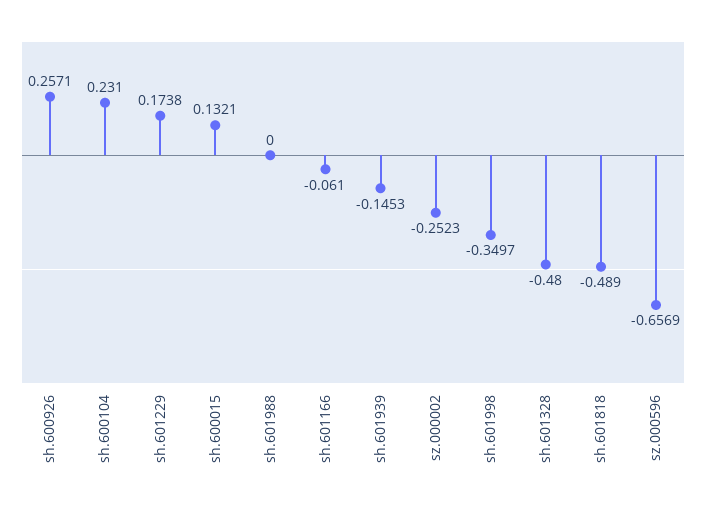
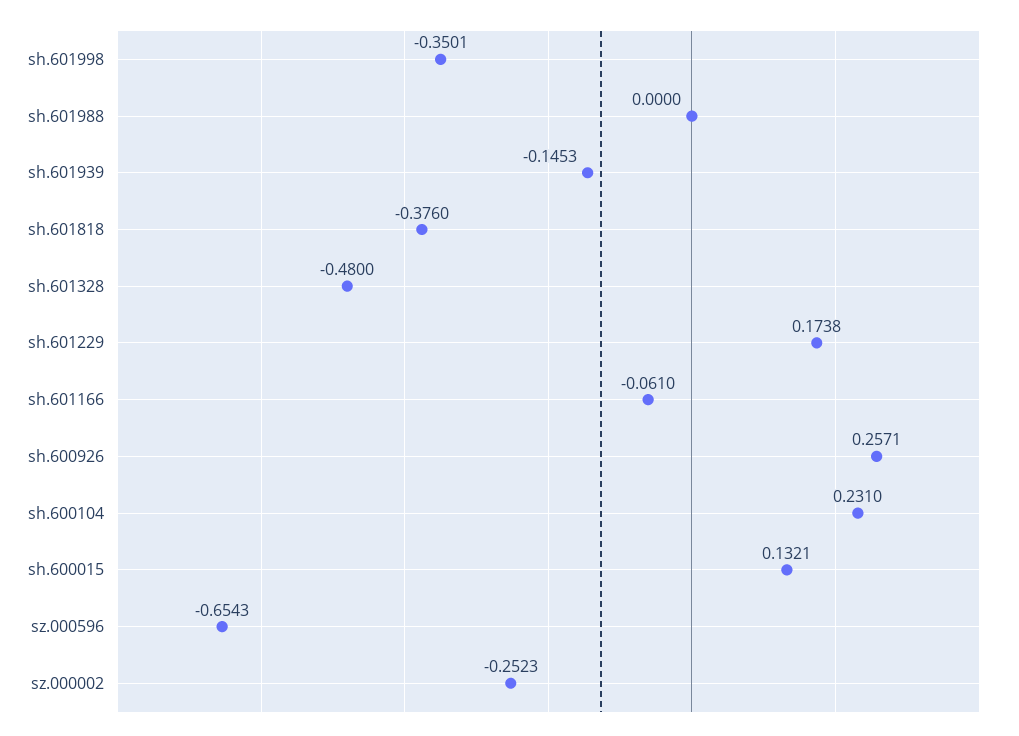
sh.601998: -0.3497 -> -0.3501
sh.601818: -0.489 -> -0.376
sz.000596: -0.6569 -> -0.6543

